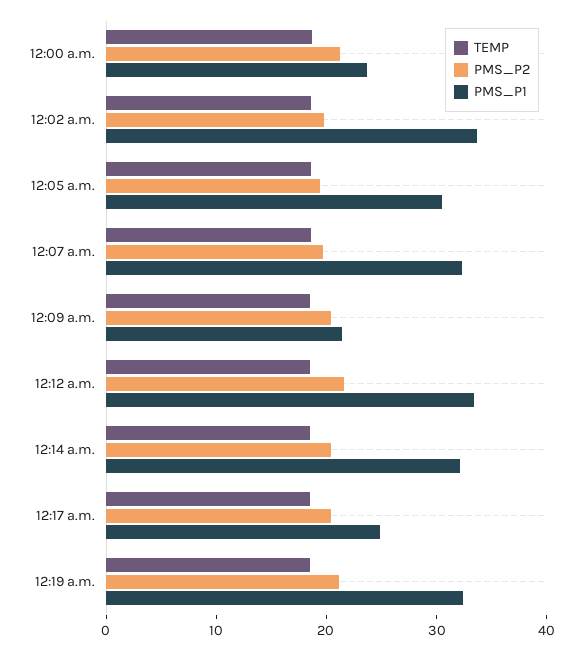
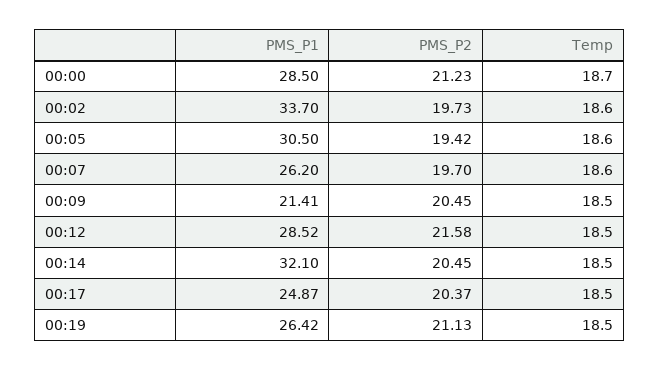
PMS_P1, 12:00 a.m.: 24 -> 28.5
PMS_P1, 12:07 a.m.: 32 -> 26.2
PMS_P1, 12:12 a.m.: 34 -> 28.52
PMS_P1, 12:19 a.m.: 32 -> 26.42

